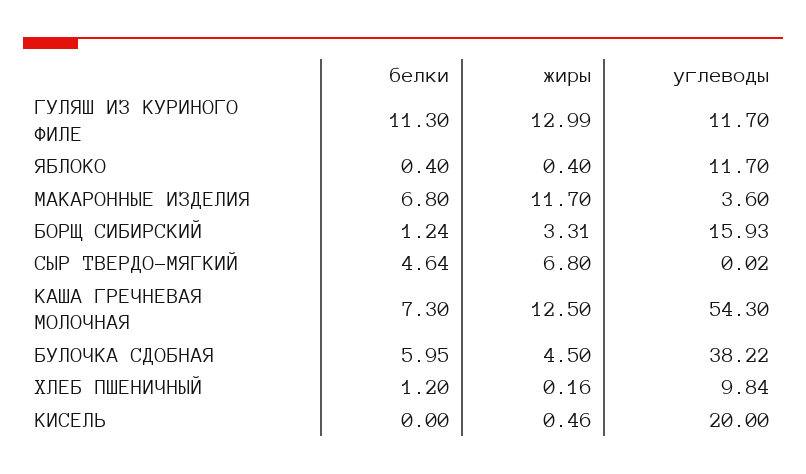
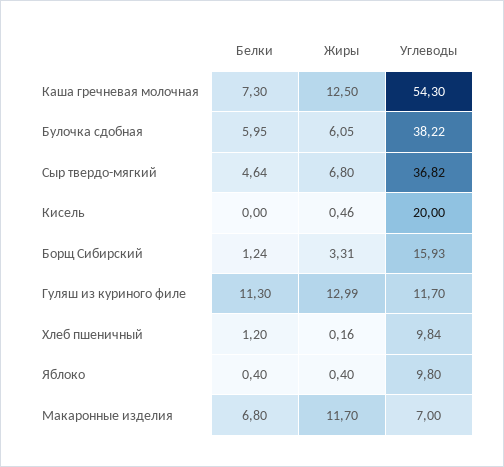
углеводы, ЯБЛОКО: 11.7 -> 9.8
углеводы, МАКАРОННЫЕ ИЗДЕЛИЯ: 3.6 -> 7
углеводы, СЫР ТВЕРДО-МЯГКИЙ: 0.02 -> 36.82
жиры, БУЛОЧКА СДОБНАЯ: 4.5 -> 6.05

